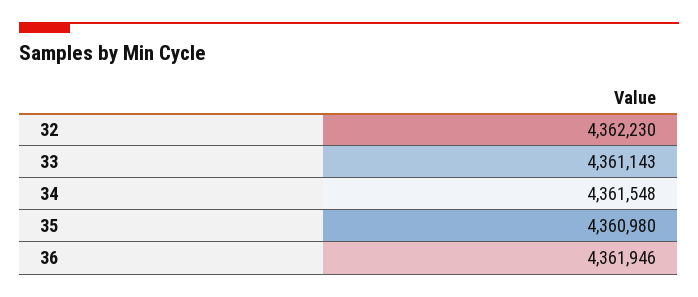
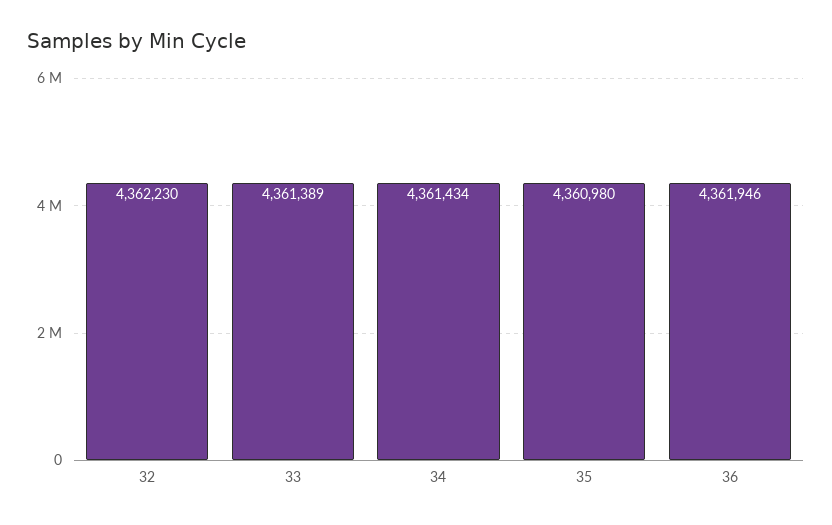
33: 4361143 -> 4361389
34: 4361548 -> 4361434

